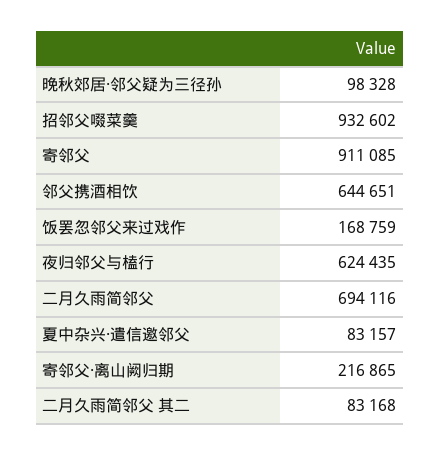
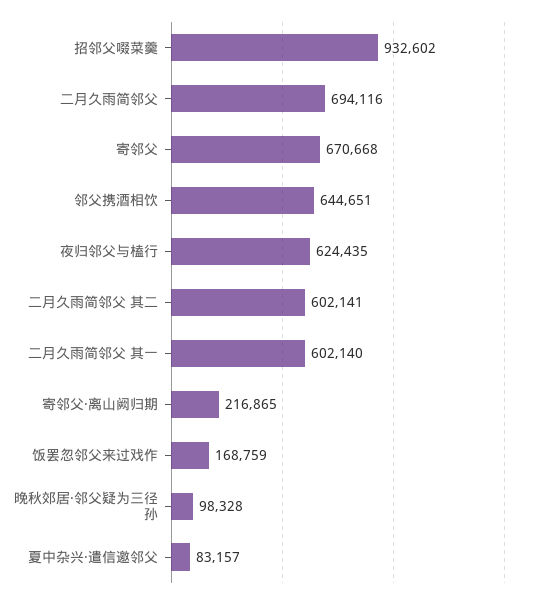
寄邻父: 911085 -> 670668
二月久雨简邻父 其二: 83168 -> 602141
二月久雨简邻父 其一: none -> 602140

